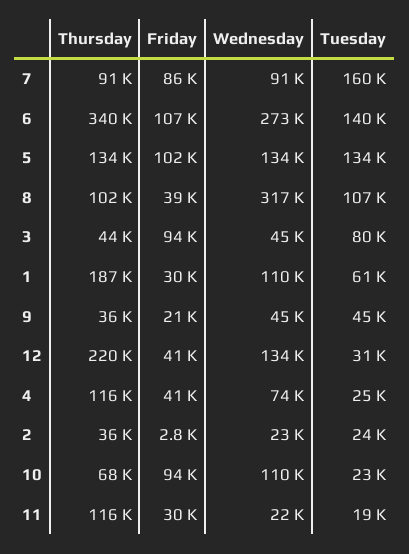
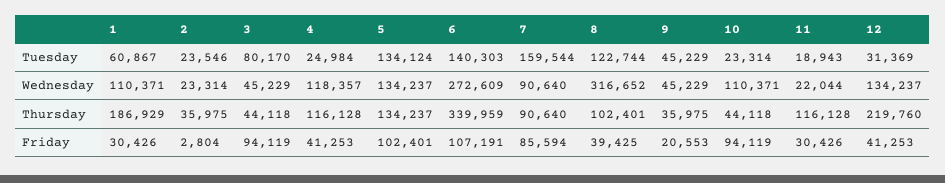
Tuesday, 8: 107000 -> 122744
Wednesday, 4: 74000 -> 118357
Thursday, 10: 68000 -> 44118

